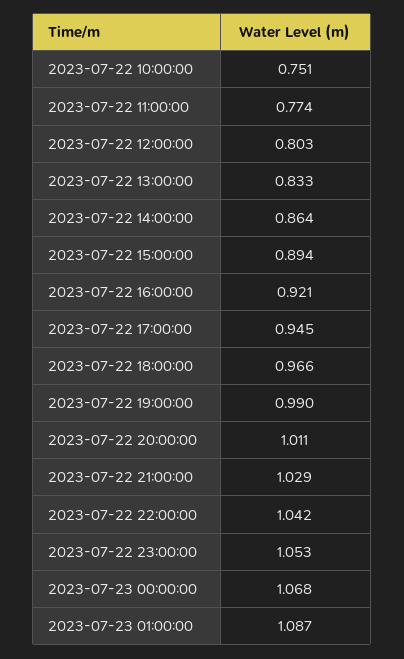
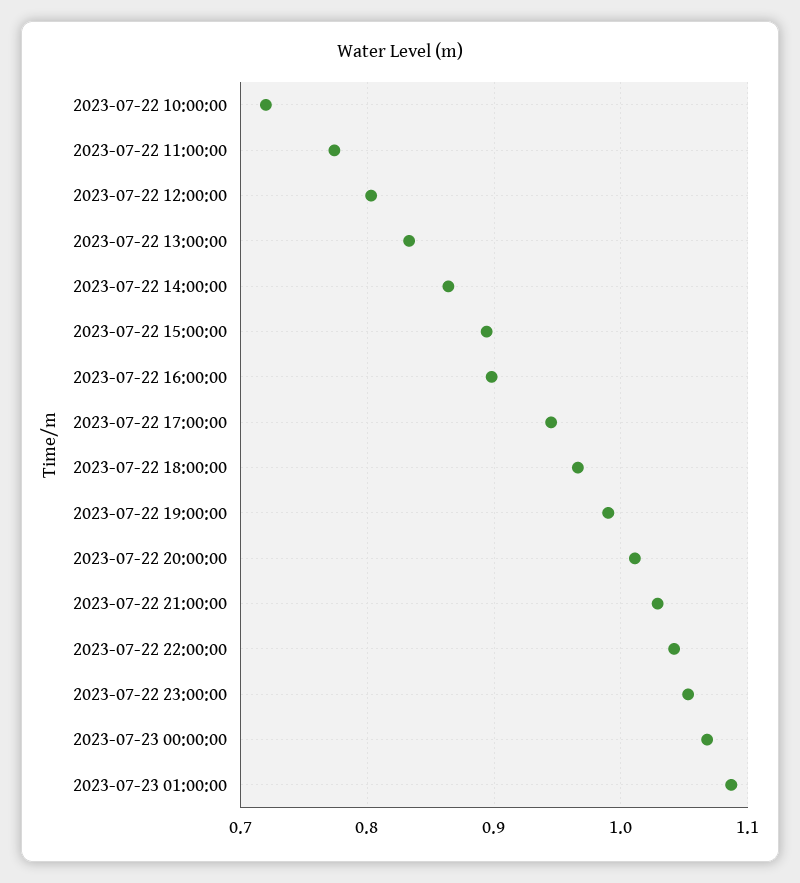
2023-07-22 10:00:00: 0.751 -> 0.72
2023-07-22 16:00:00: 0.921 -> 0.9

